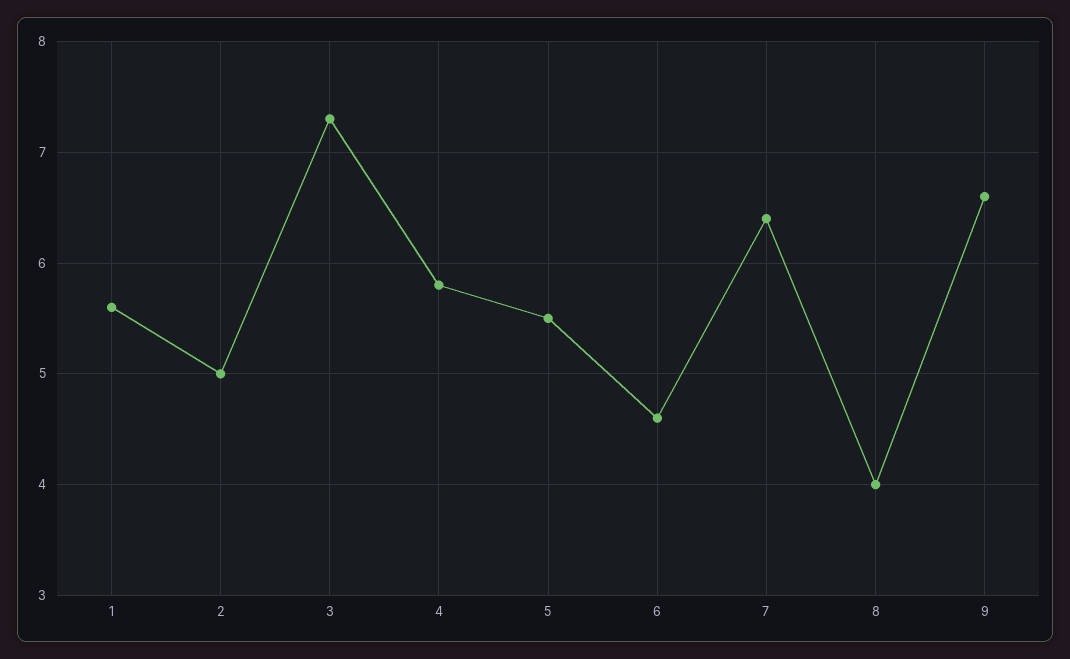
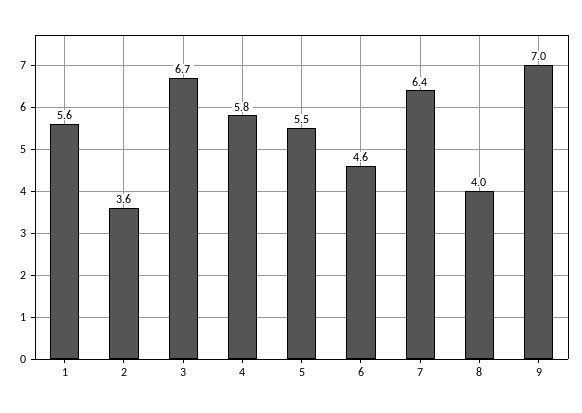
2: 5 -> 3.6
3: 7.3 -> 6.7
9: 6.6 -> 7

